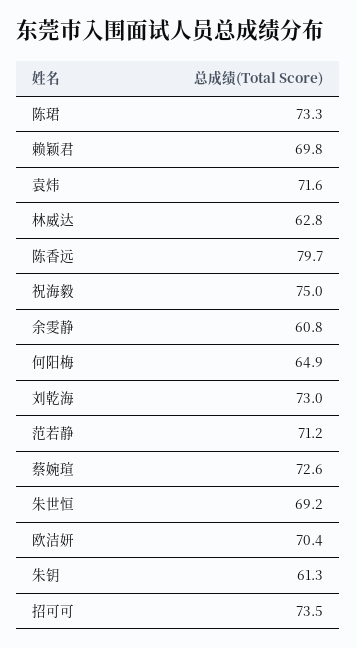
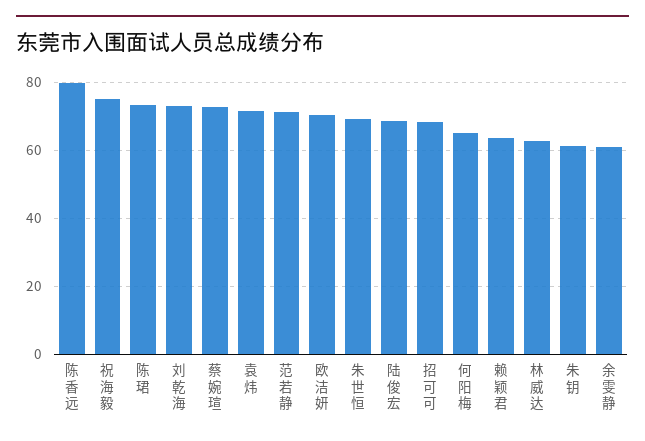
赖颖君: 69.8 -> 64
招可可: 73.5 -> 68
陆俊宏: none -> 68

